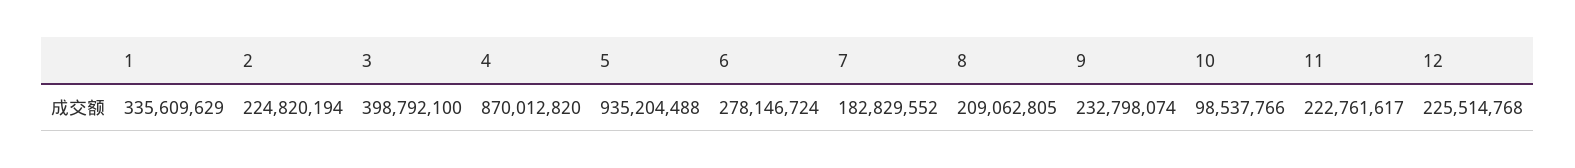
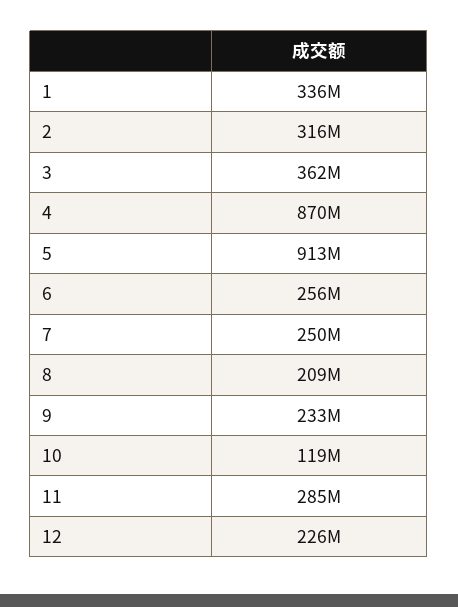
2: 224820194 -> 316000000
3: 398792100 -> 362000000
5: 935204488 -> 913000000
6: 278146724 -> 256000000
7: 182829552 -> 250000000
10: 98537766 -> 119000000
11: 222761617 -> 285000000

